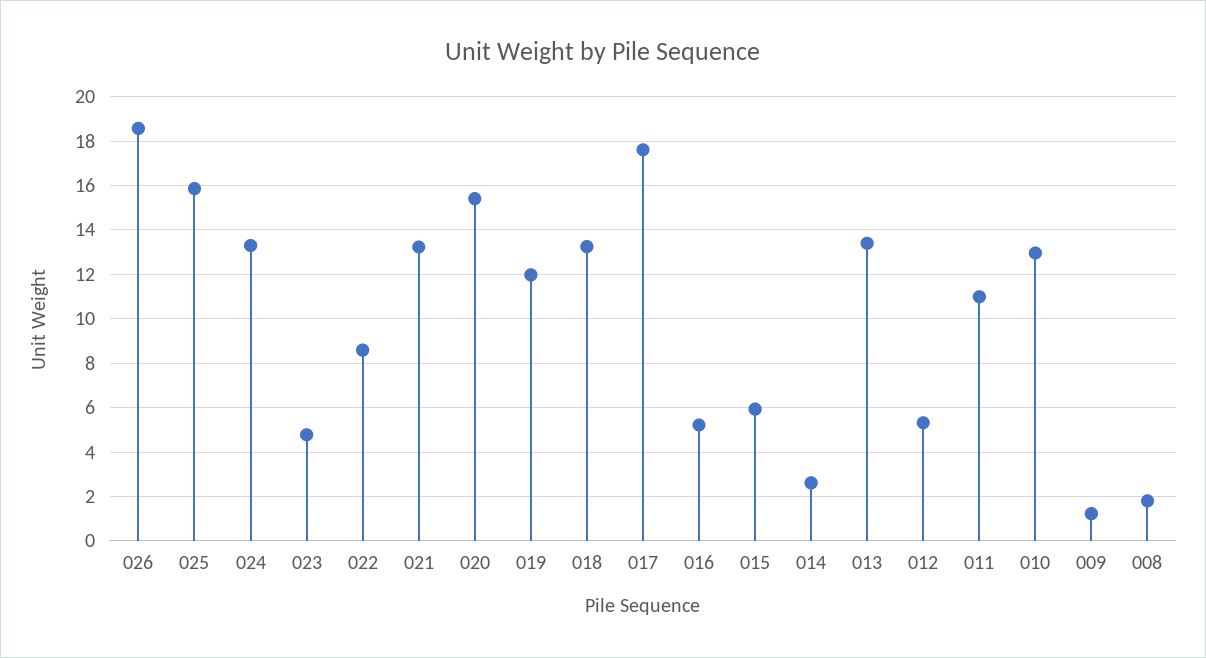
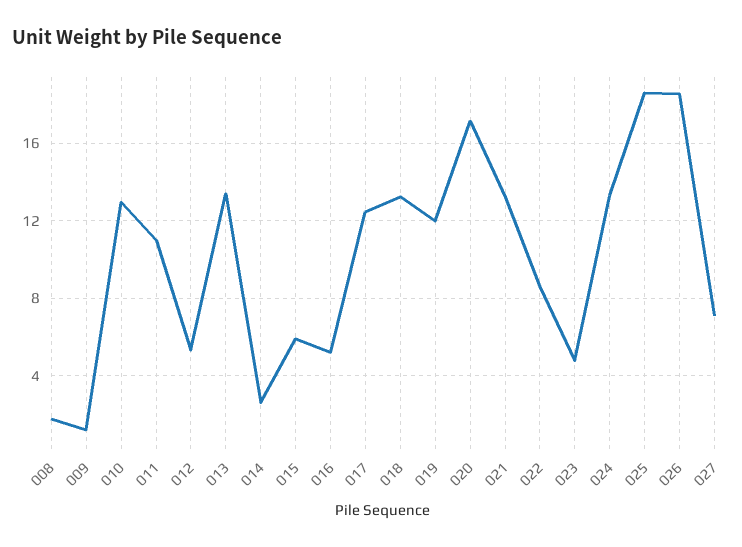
025: 16 -> 18.5
020: 15.5 -> 17
017: 17.5 -> 12.5
027: none -> 7

